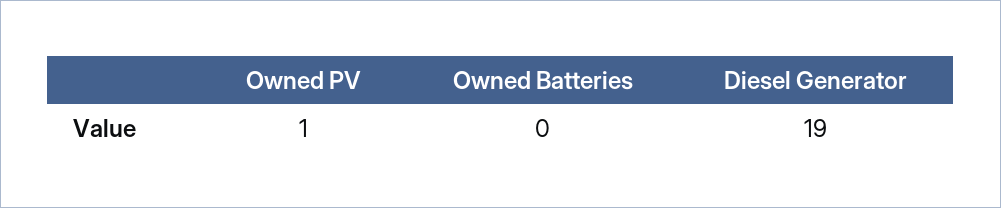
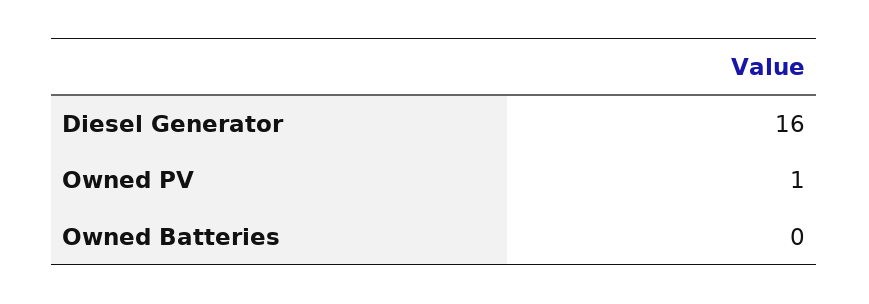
Diesel Generator: 19 -> 16

